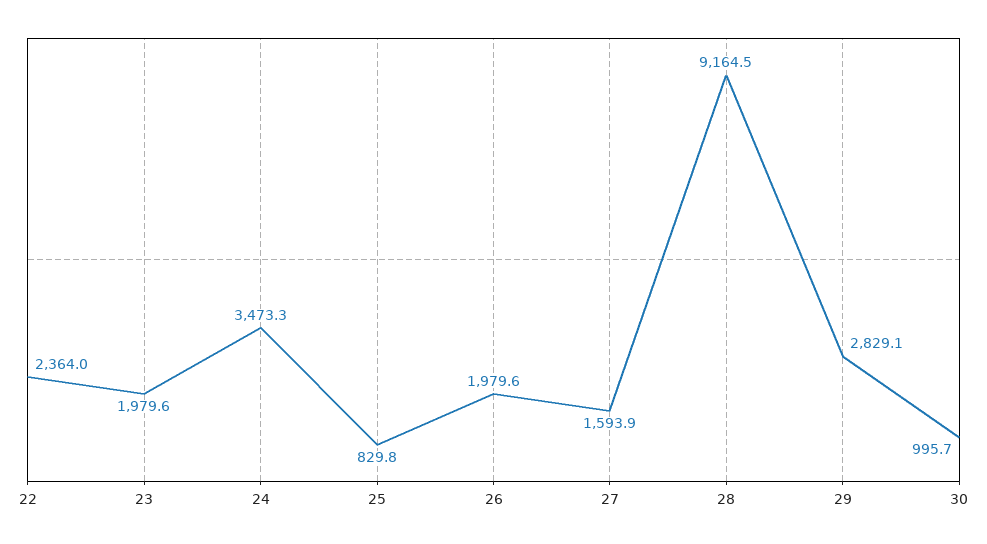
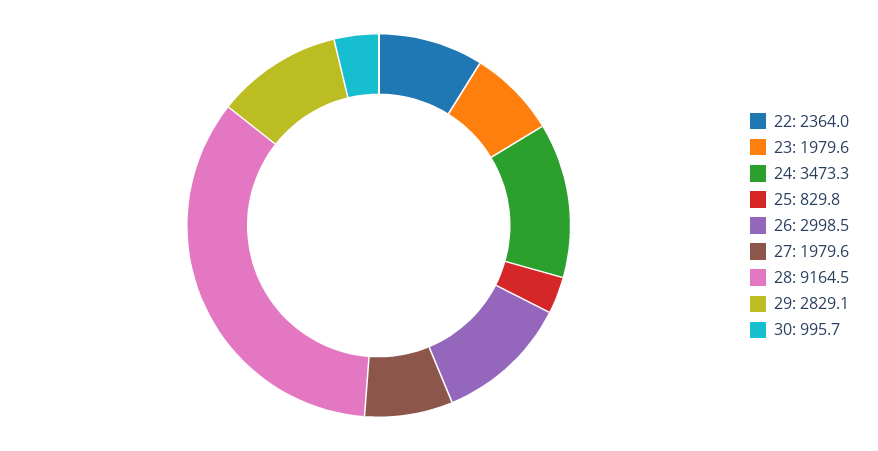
26: 1979.6 -> 2998.5
27: 1593.9 -> 1979.6

